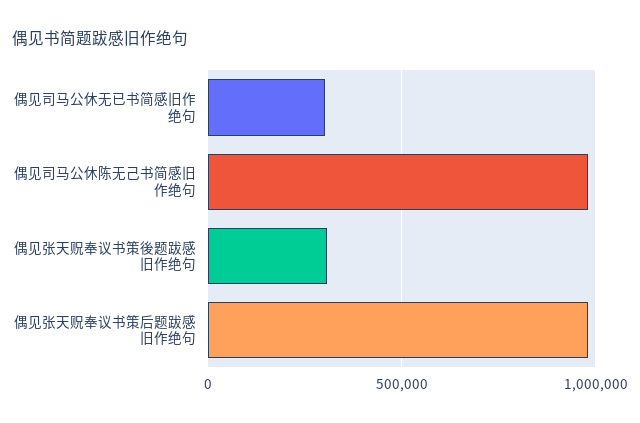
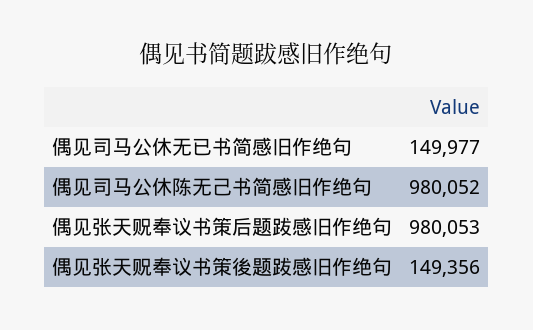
偶见司马公休无已书简感旧作绝句: 300000 -> 149977
偶见张天贶奉议书策後题跋感旧作绝句: 300000 -> 149356

